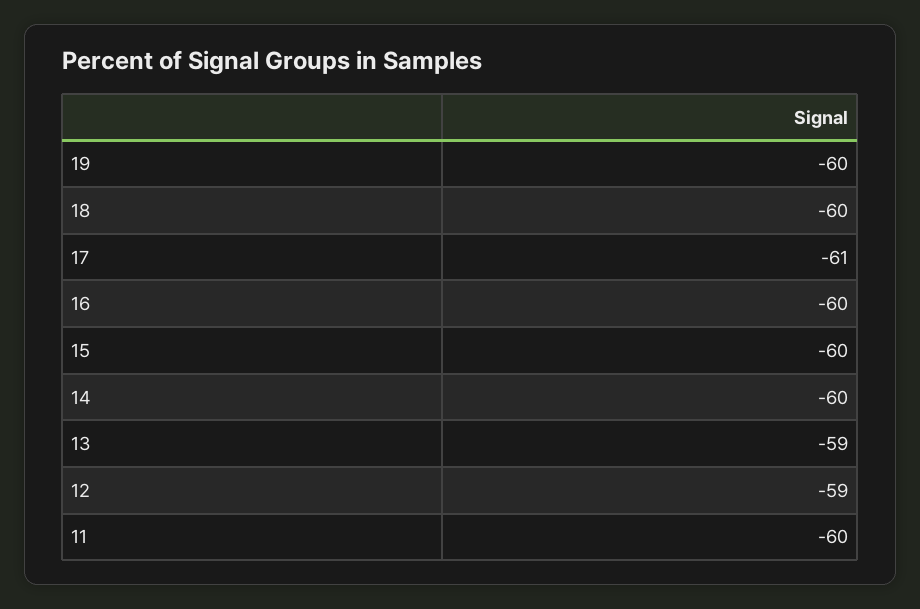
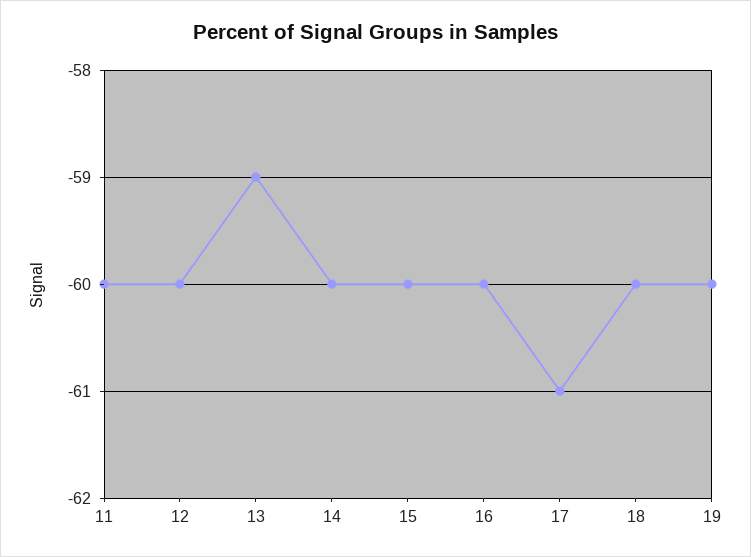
12: -59 -> -60

